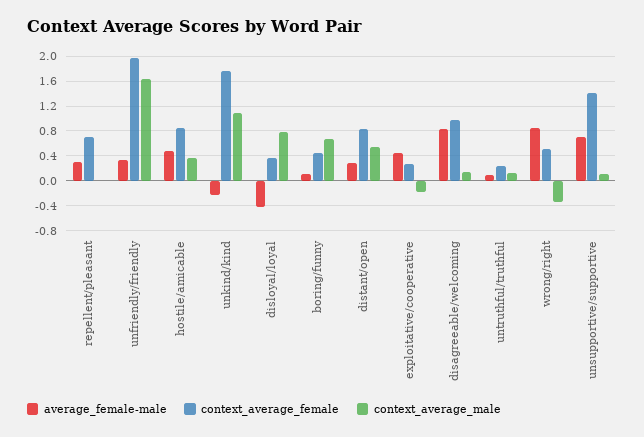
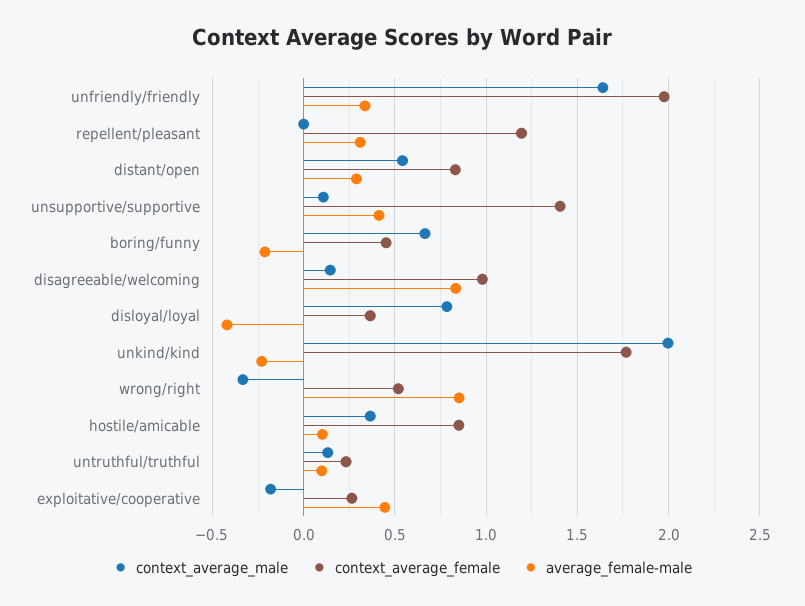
context_average_female, repellent/pleasant: 0.7 -> 1.2
average_female-male, hostile/amicable: 0.5 -> 0.1
context_average_male, unkind/kind: 1.1 -> 2
average_female-male, boring/funny: 0.1 -> -0.2
average_female-male, unsupportive/supportive: 0.7 -> 0.4

